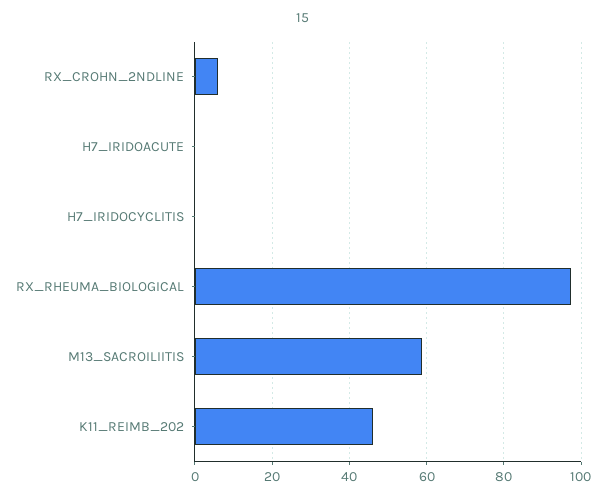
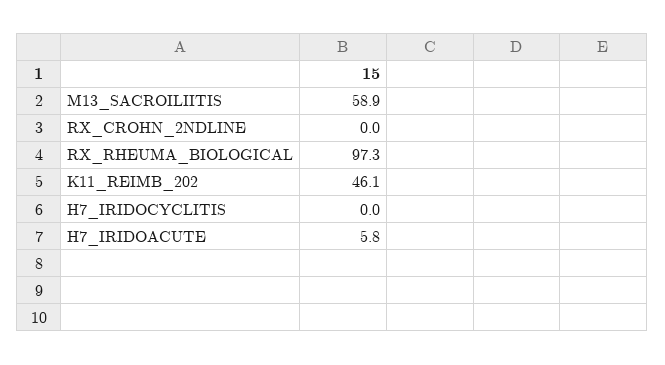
RX_CROHN_2NDLINE: 6 -> 0
H7_IRIDOACUTE: 0 -> 5.8

